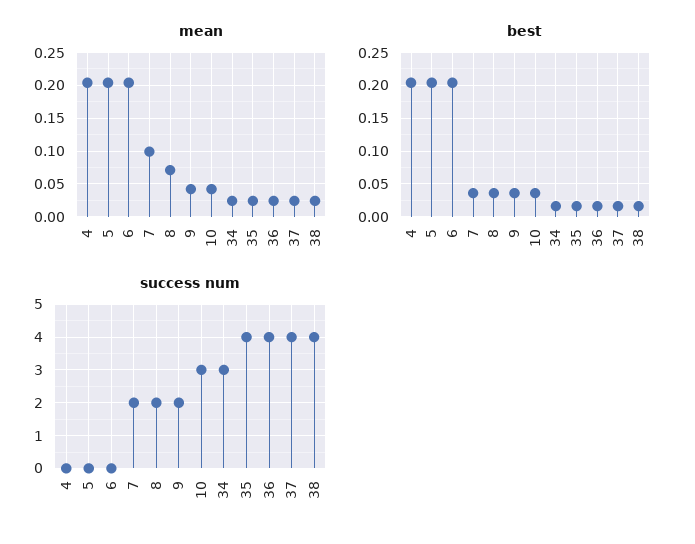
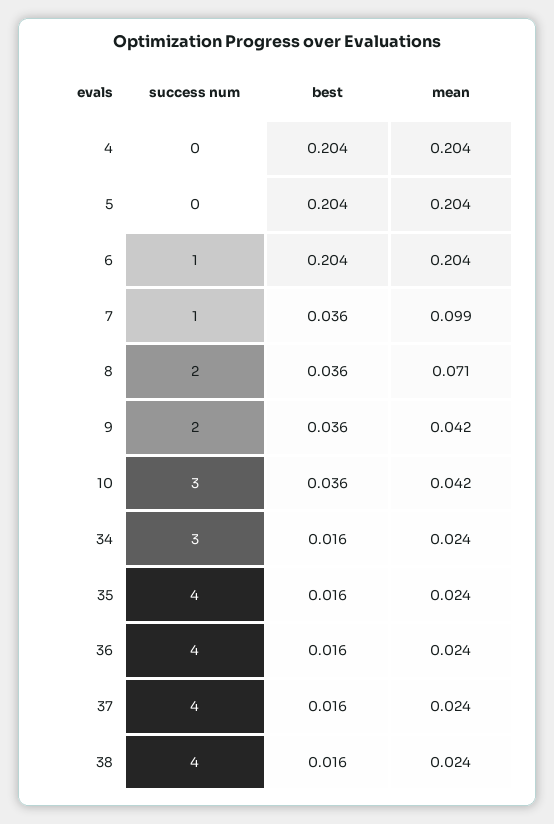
success num, 6: 0 -> 1
success num, 7: 2 -> 1

